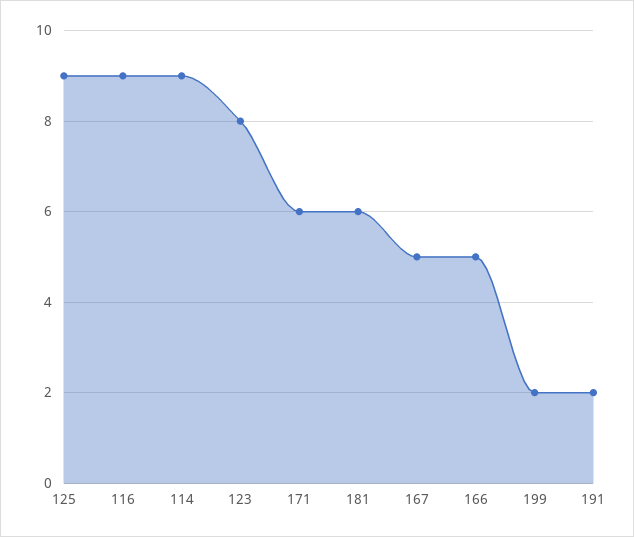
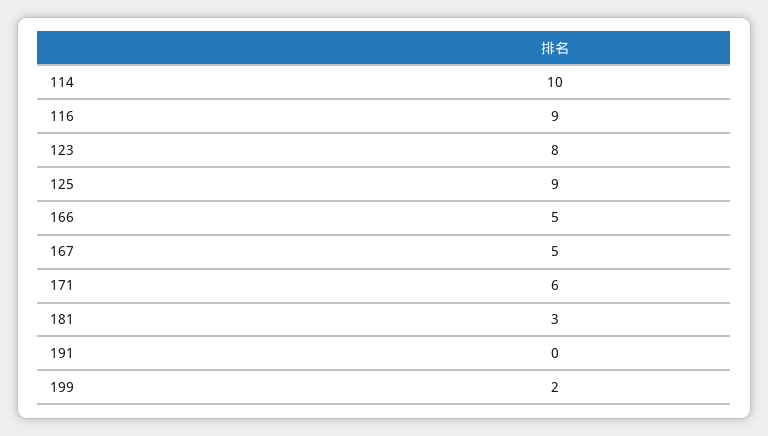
114: 9 -> 10
181: 6 -> 3
191: 2 -> 0

